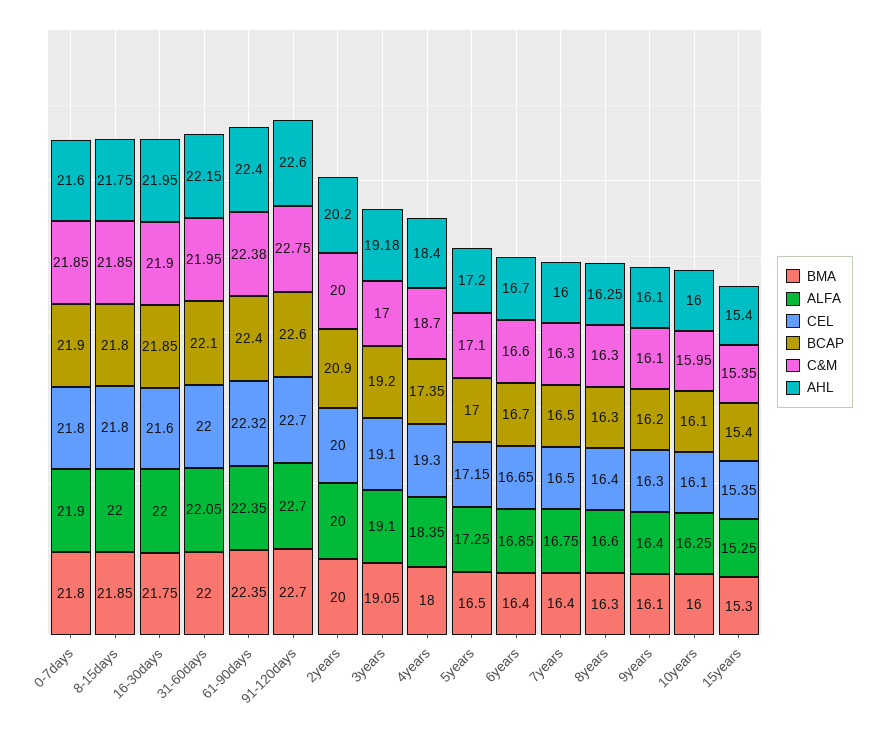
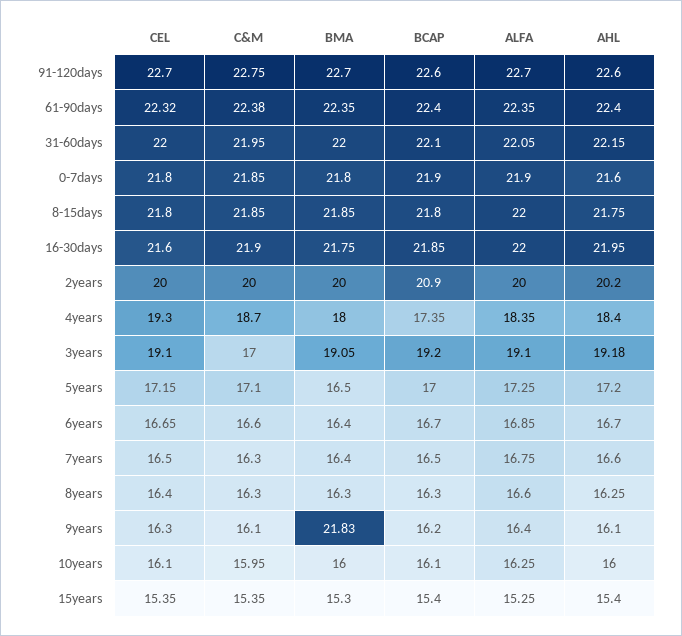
AHL, 7years: 16 -> 16.6
BMA, 9years: 16.1 -> 21.83

